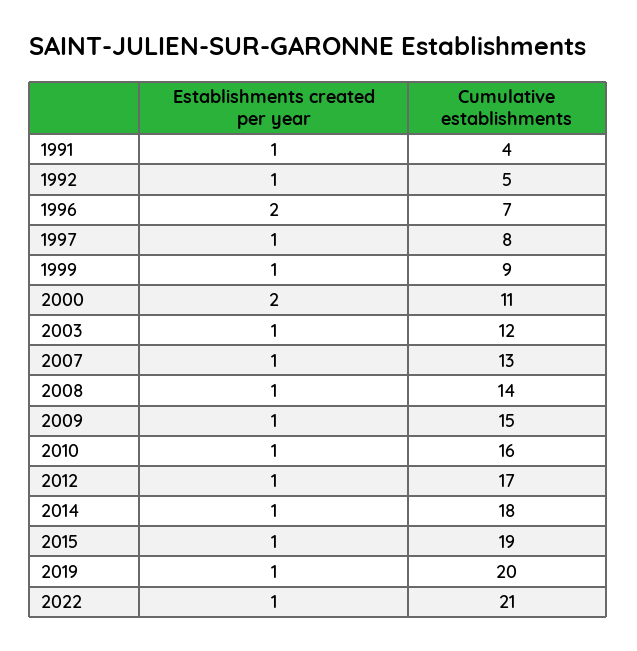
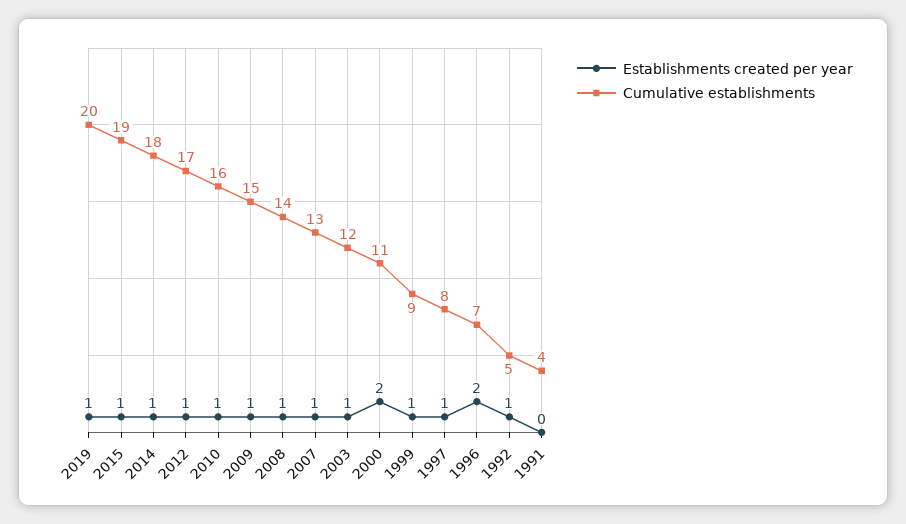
Establishments created per year, 1991: 1 -> 0
Establishments created per year, 2022: 1 -> none
Cumulative establishments, 2022: 21 -> none

